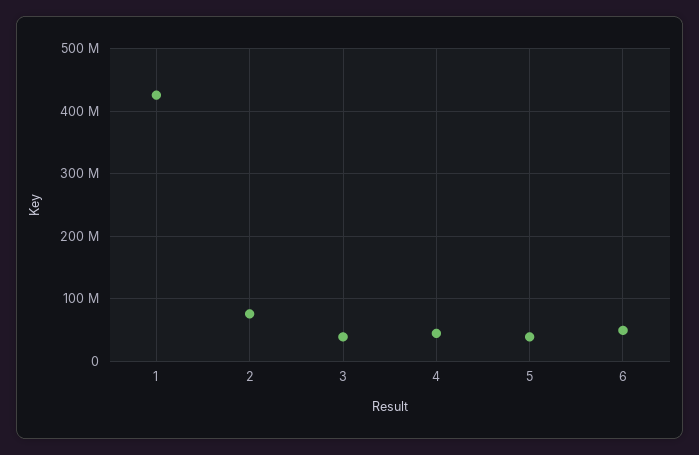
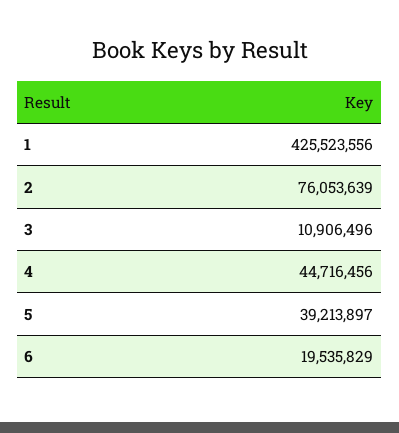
3: 40000000 -> 10906496
6: 50000000 -> 19535829

